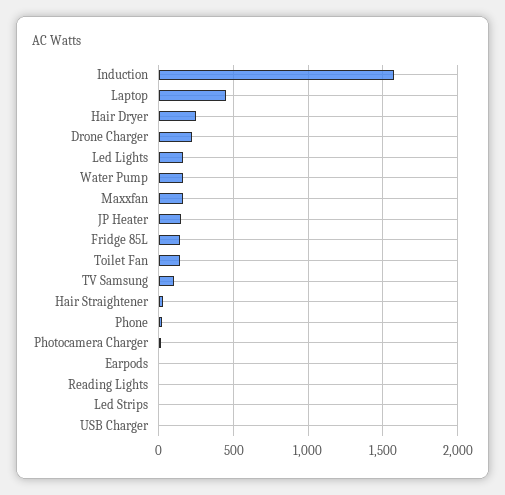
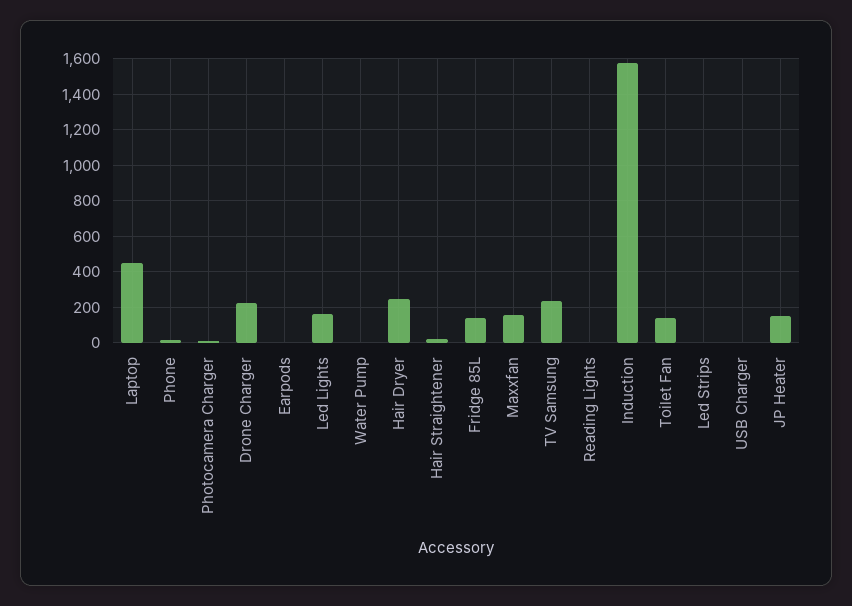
Water Pump: 150 -> 0
TV Samsung: 100 -> 250

